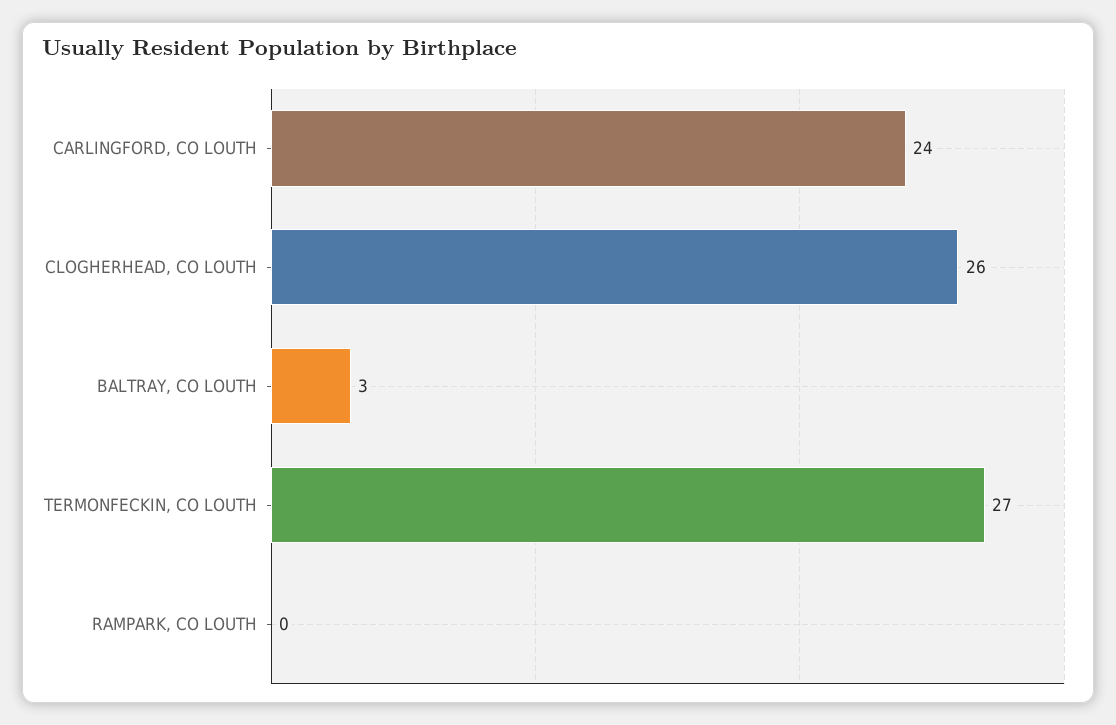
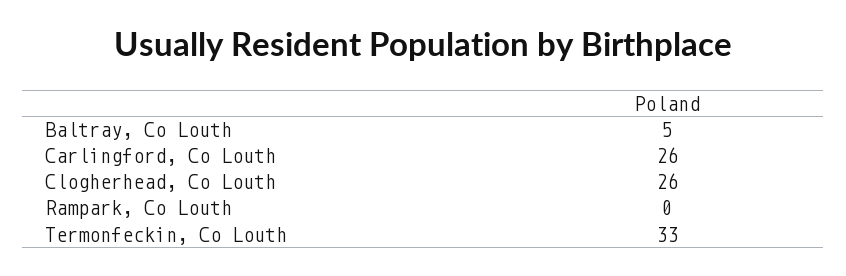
CARLINGFORD, CO LOUTH: 24 -> 26
BALTRAY, CO LOUTH: 3 -> 5
TERMONFECKIN, CO LOUTH: 27 -> 33

